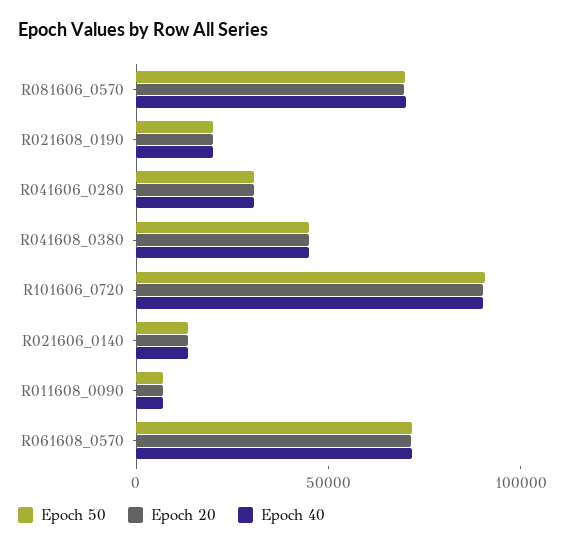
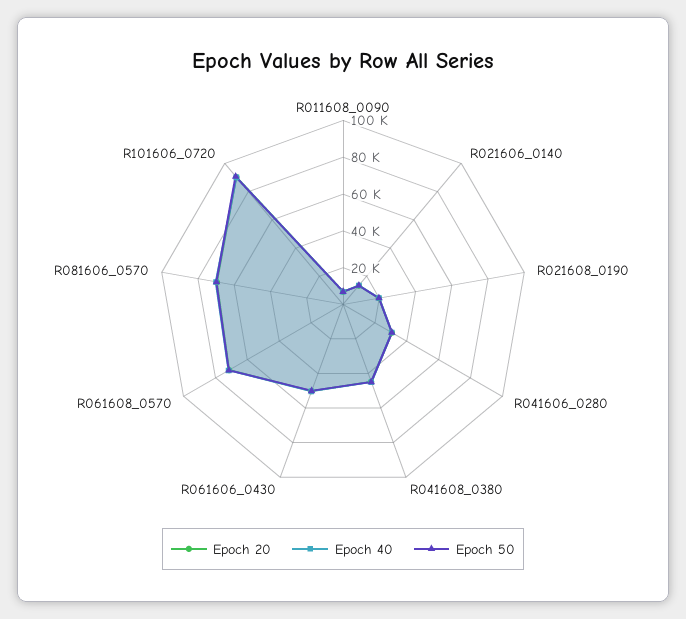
Epoch 20, R061606_0430: none -> 50000
Epoch 40, R061606_0430: none -> 50000
Epoch 50, R061606_0430: none -> 50000

